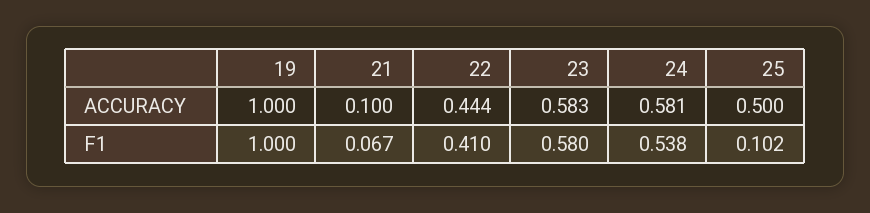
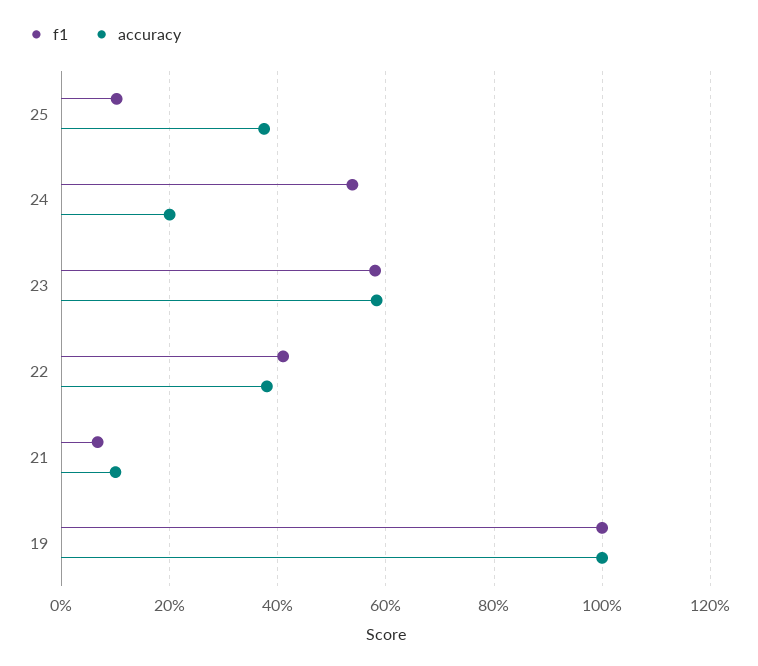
ACCURACY, 22: 0.444 -> 0.38
ACCURACY, 24: 0.581 -> 0.2
ACCURACY, 25: 0.5 -> 0.38

